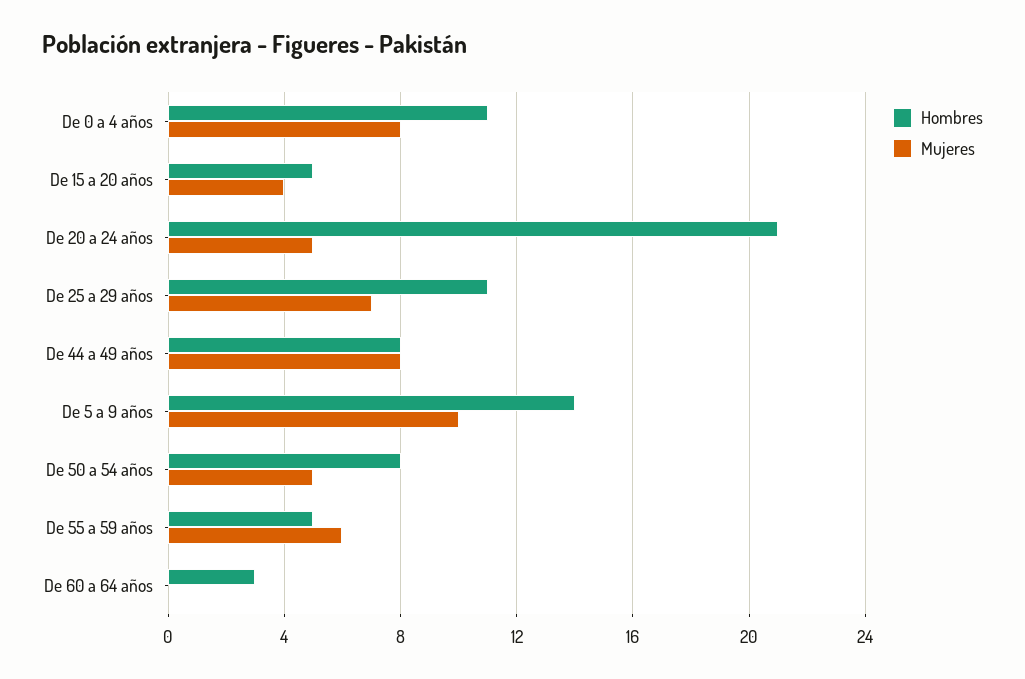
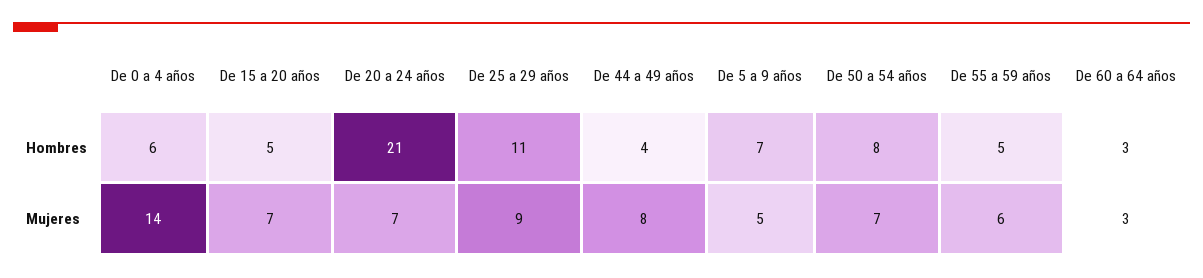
Hombres, De 0 a 4 años: 11 -> 6
Mujeres, De 0 a 4 años: 8 -> 14
Mujeres, De 15 a 20 años: 4 -> 7
Mujeres, De 20 a 24 años: 5 -> 7
Mujeres, De 25 a 29 años: 7 -> 9
Hombres, De 44 a 49 años: 8 -> 4
Hombres, De 5 a 9 años: 14 -> 7
Mujeres, De 5 a 9 años: 10 -> 5
Mujeres, De 50 a 54 años: 5 -> 7
Mujeres, De 60 a 64 años: 0 -> 3

